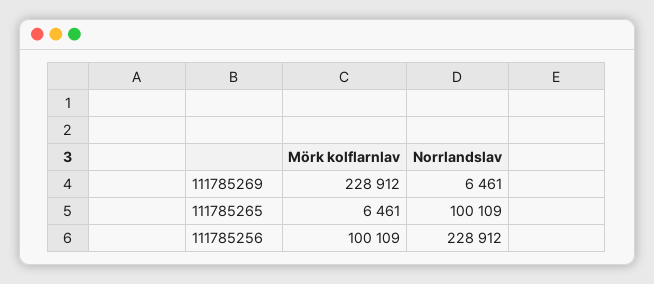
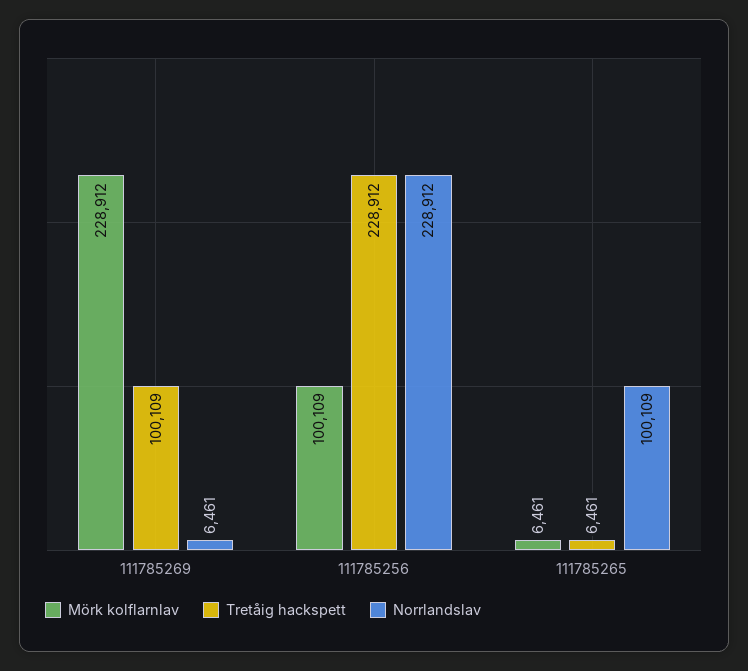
Tretåig hackspett, 111785269: none -> 100109
Tretåig hackspett, 111785256: none -> 228912
Tretåig hackspett, 111785265: none -> 6461

